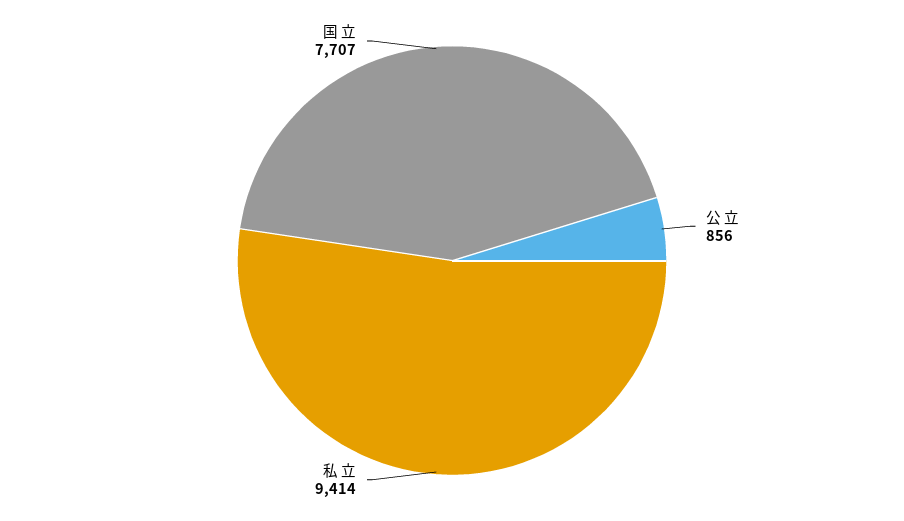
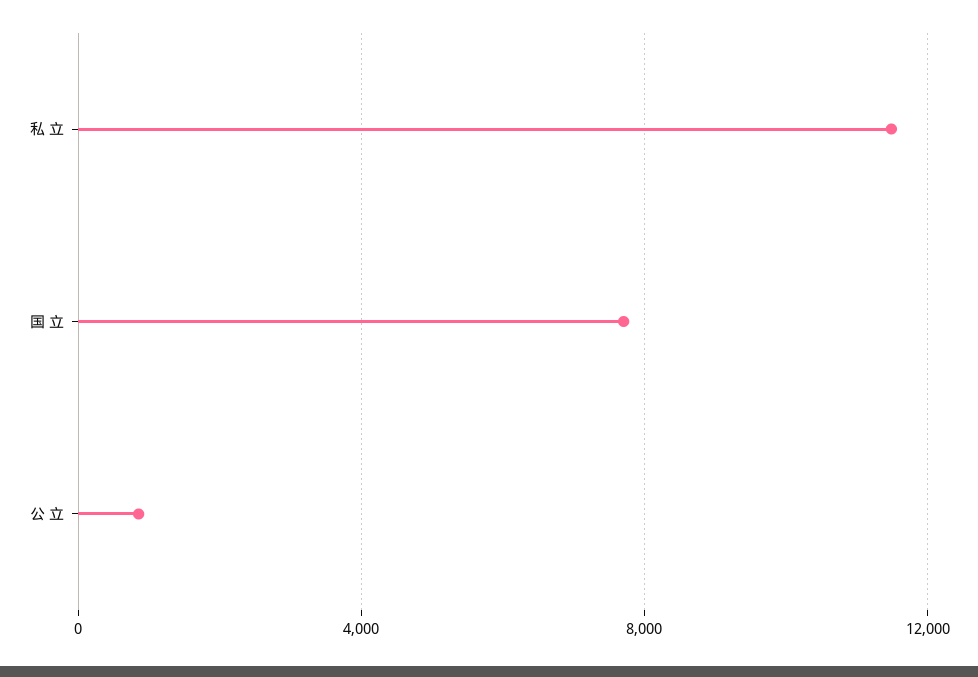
私 立: 9414 -> 11500

